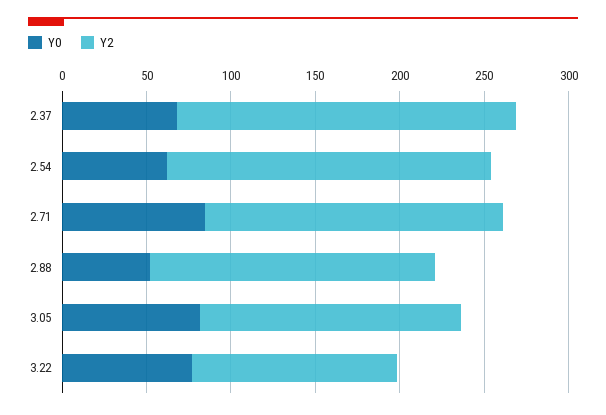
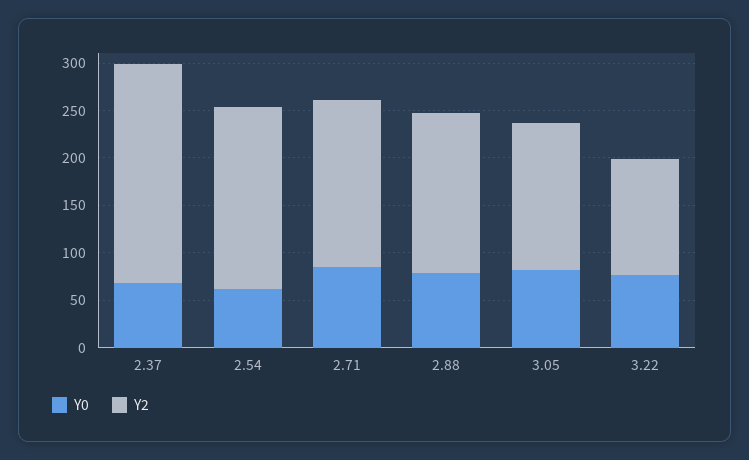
Y2, 2.37: 200 -> 230
Y0, 2.88: 50 -> 80

